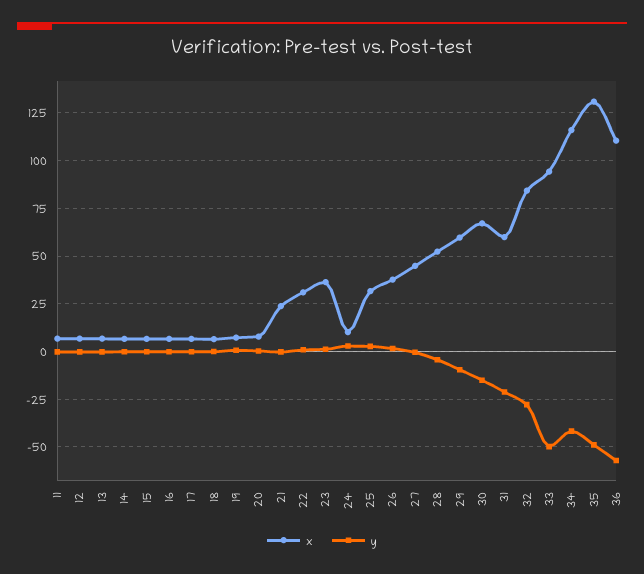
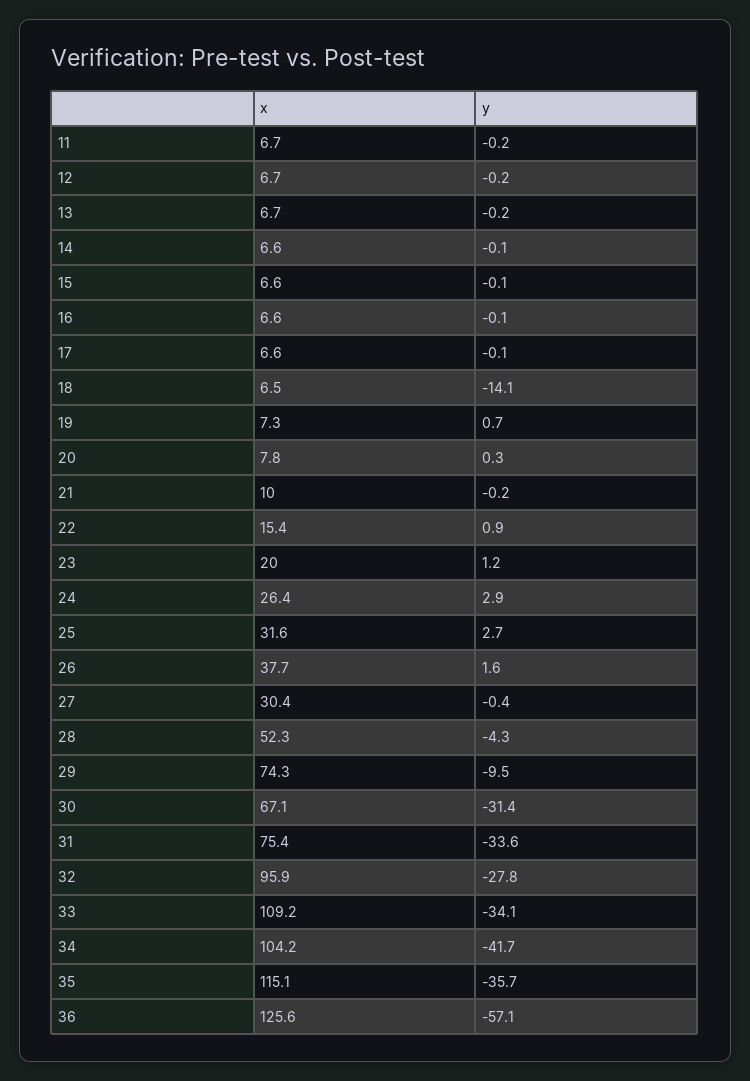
y, 18: 0 -> -14.1
x, 21: 25 -> 10
x, 22: 30 -> 15.4
x, 23: 35 -> 20
x, 24: 10 -> 26.4
x, 27: 45 -> 30.4
x, 29: 60 -> 74.3
y, 30: -15 -> -31.4
x, 31: 60 -> 75.4
y, 31: -20 -> -33.6
x, 32: 85 -> 95.9
x, 33: 95 -> 109.2
y, 33: -50 -> -34.1
x, 34: 115 -> 104.2
x, 35: 130 -> 115.1
y, 35: -50 -> -35.7
x, 36: 110 -> 125.6

